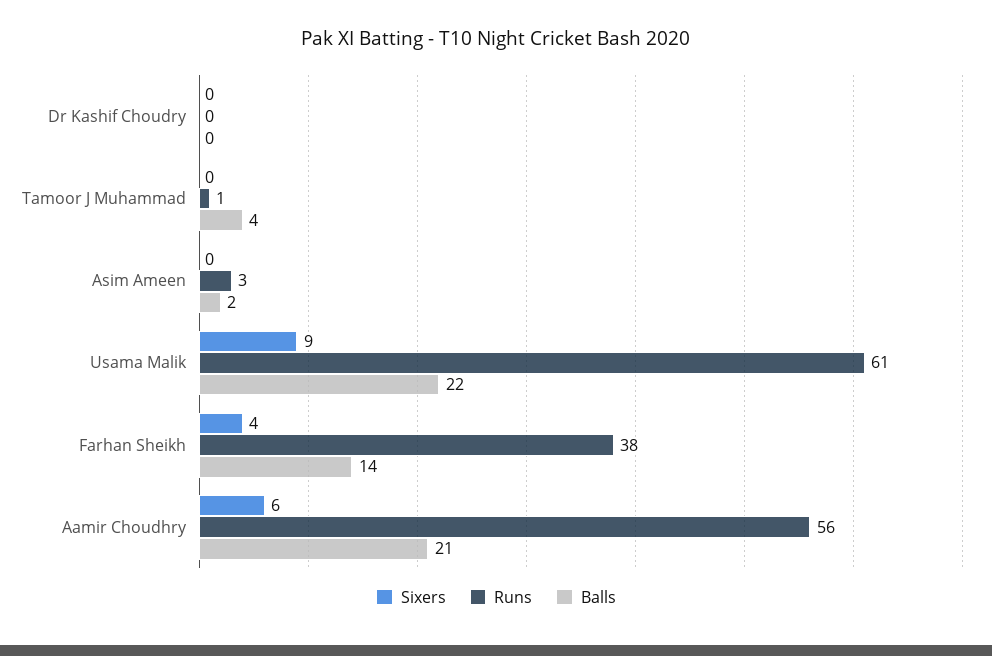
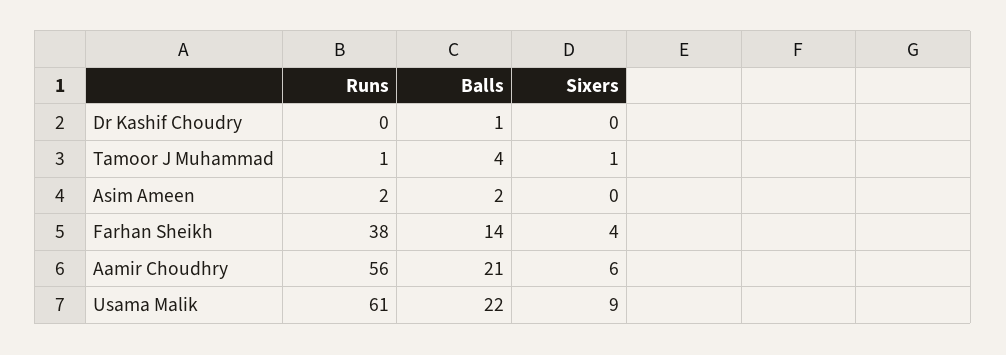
Balls, Dr Kashif Choudry: 0 -> 1
Sixers, Tamoor J Muhammad: 0 -> 1
Runs, Asim Ameen: 3 -> 2

